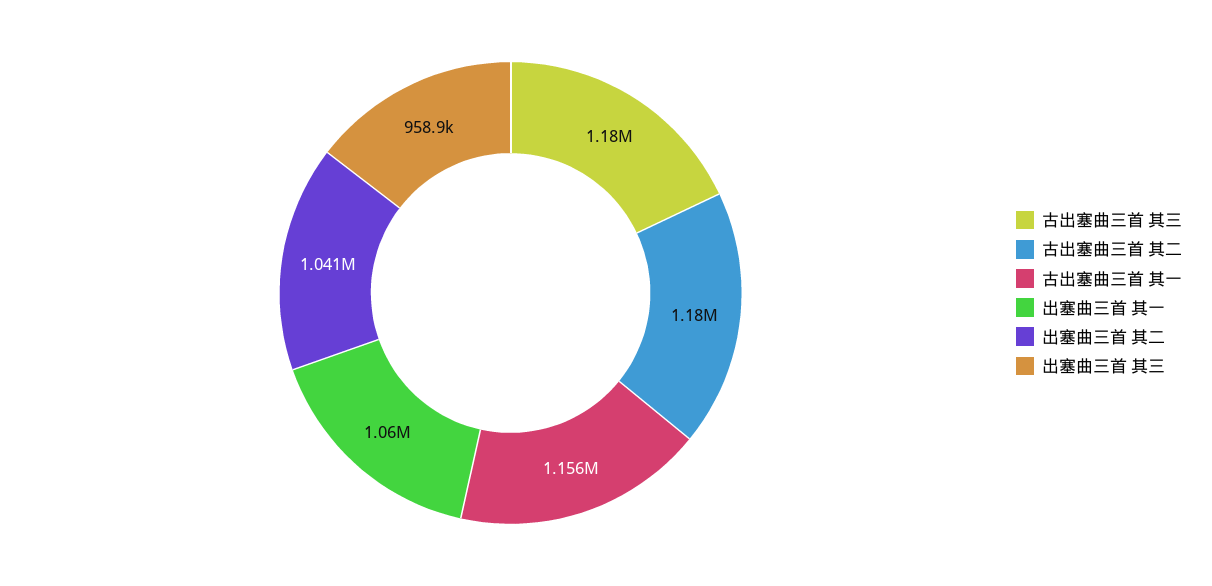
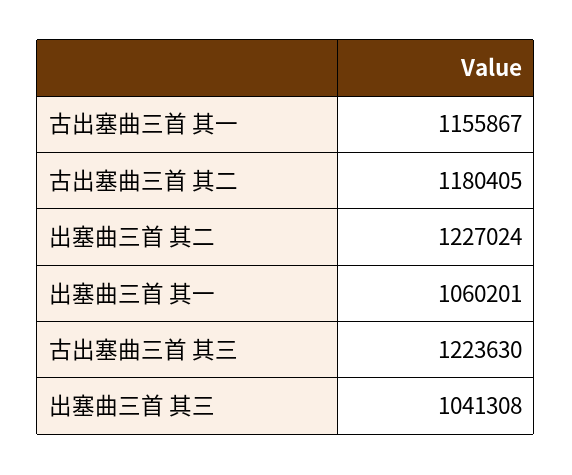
古出塞曲三首 其三: 1180000 -> 1223630
出塞曲三首 其二: 1041000 -> 1227024
出塞曲三首 其三: 958900 -> 1041308

